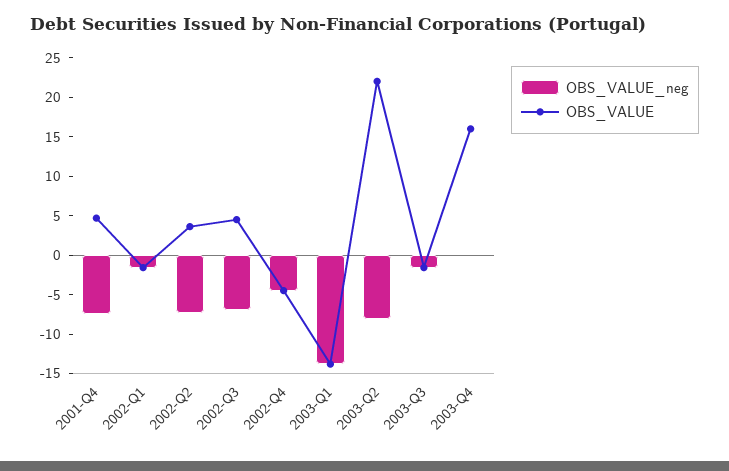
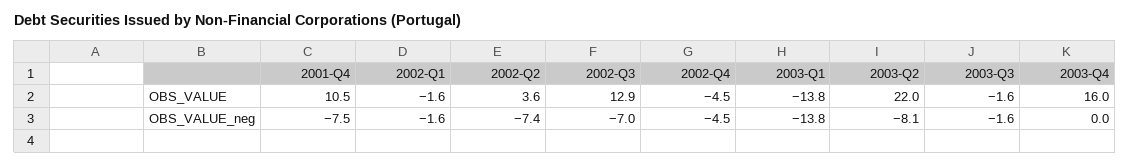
OBS_VALUE, 2001-Q4: 5 -> 10.5
OBS_VALUE, 2002-Q3: 5 -> 12.9

